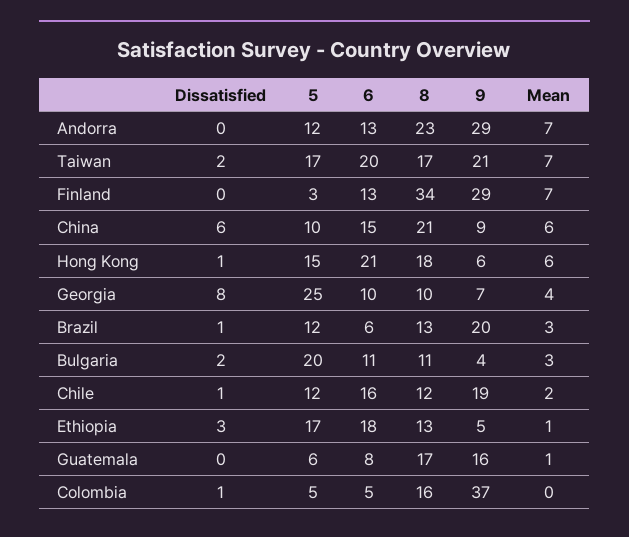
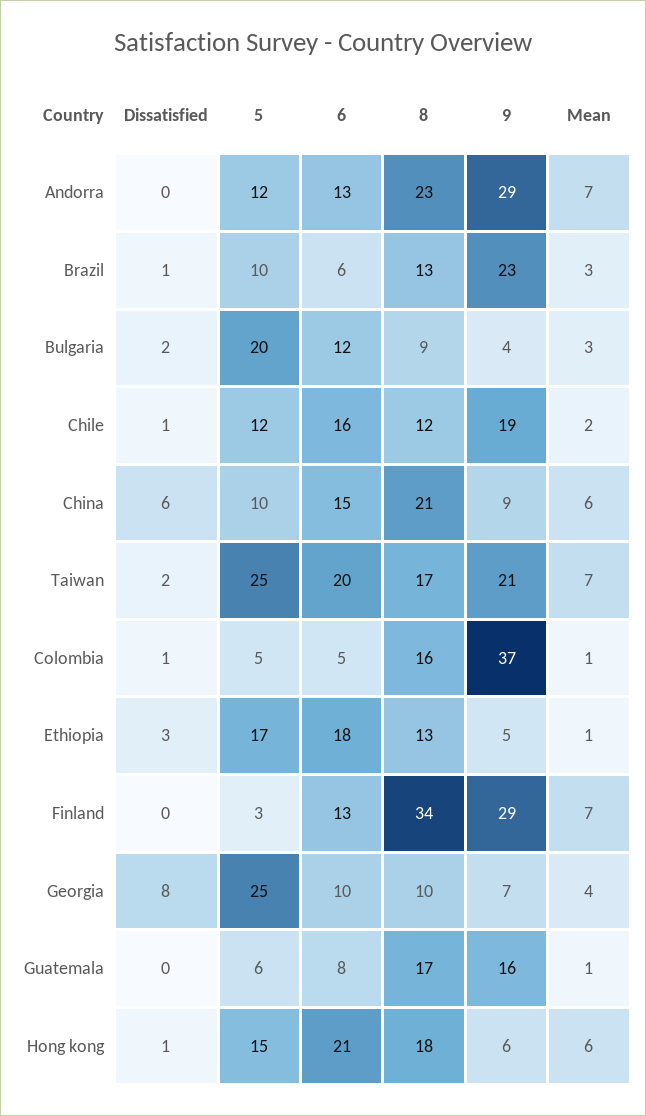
5, Taiwan: 17 -> 25
5, Brazil: 12 -> 10
9, Brazil: 20 -> 23
6, Bulgaria: 11 -> 12
8, Bulgaria: 11 -> 9
Mean, Colombia: 0 -> 1

